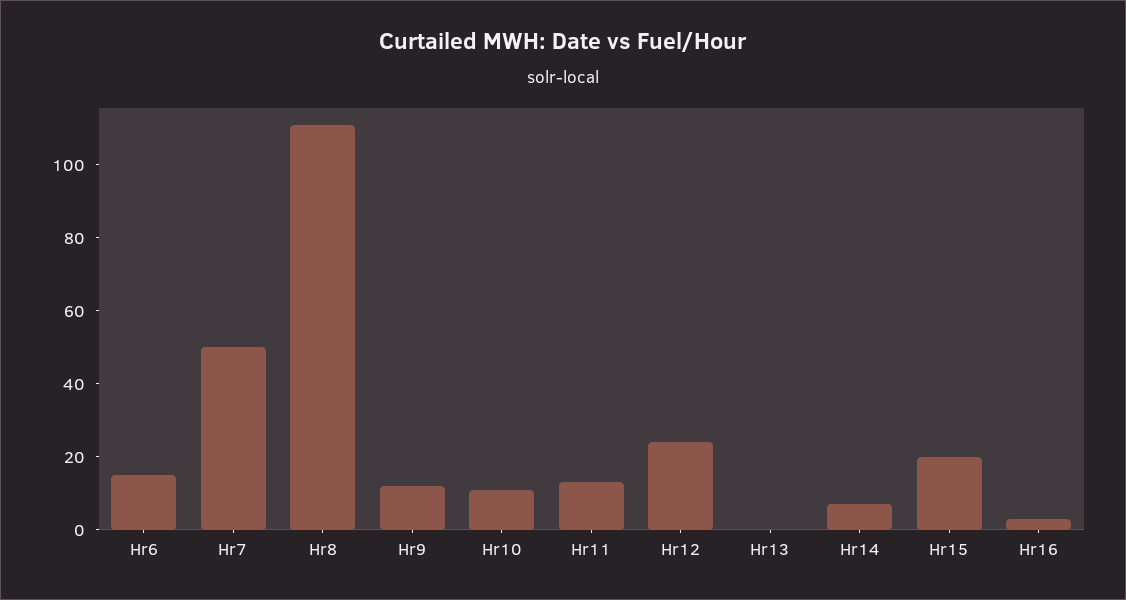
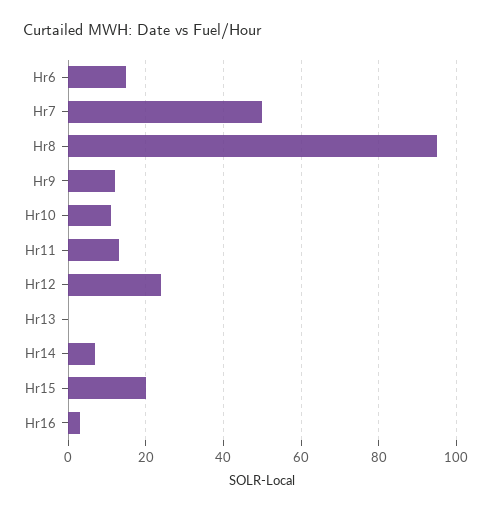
Hr8: 110 -> 95

